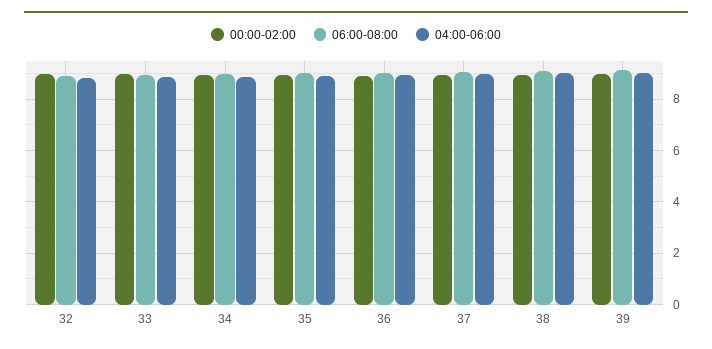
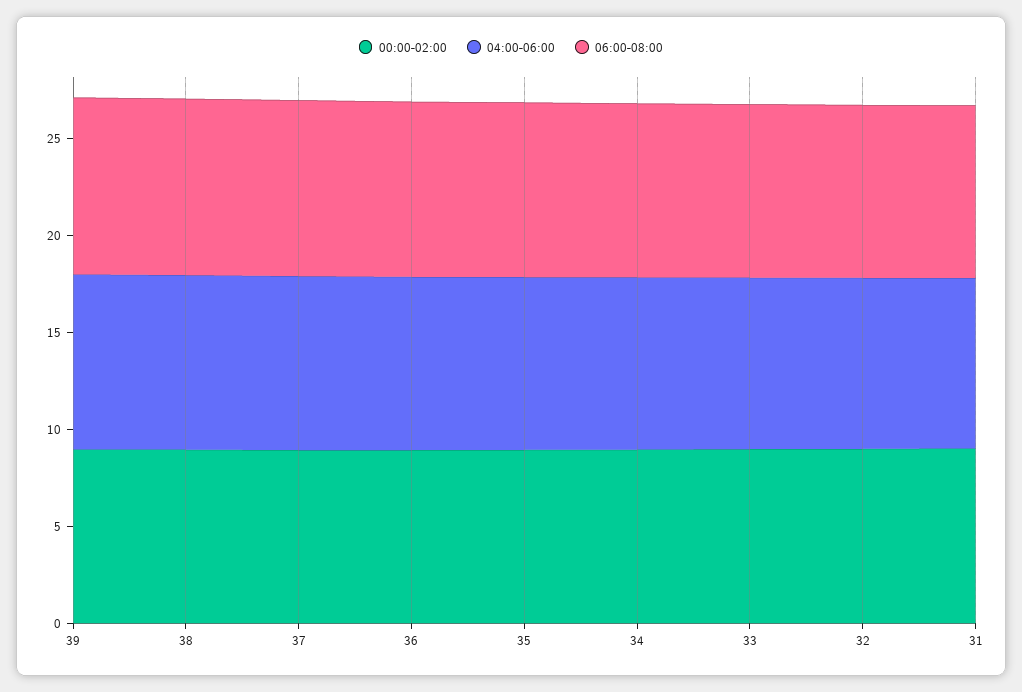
00:00-02:00, 31: none -> 9
04:00-06:00, 31: none -> 9
06:00-08:00, 31: none -> 9

